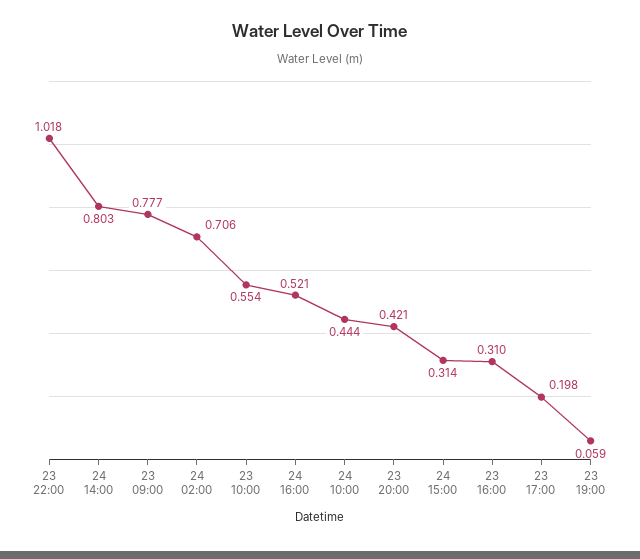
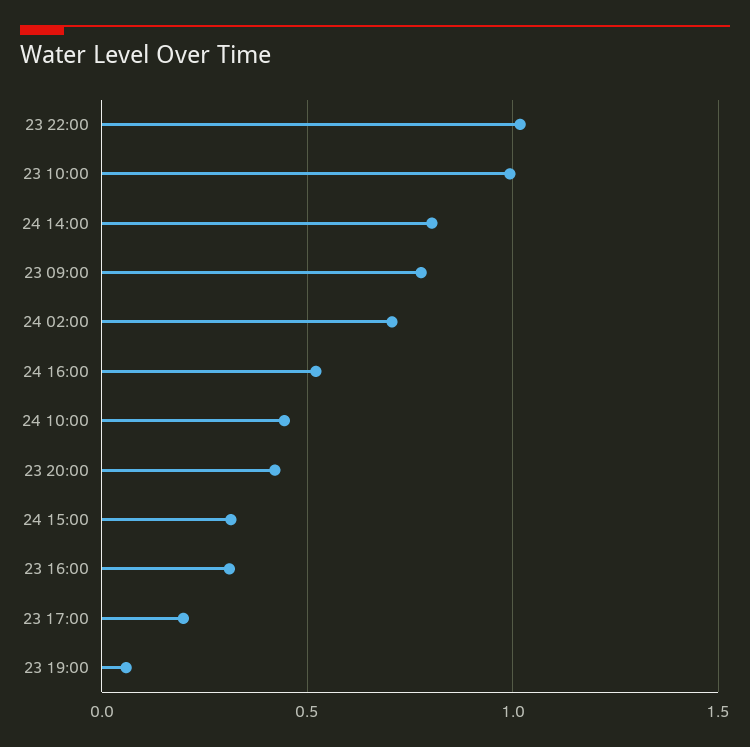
23 10:00: 0.554 -> 1

